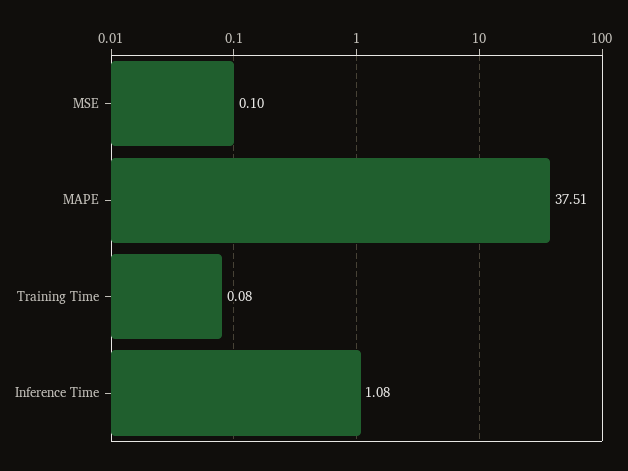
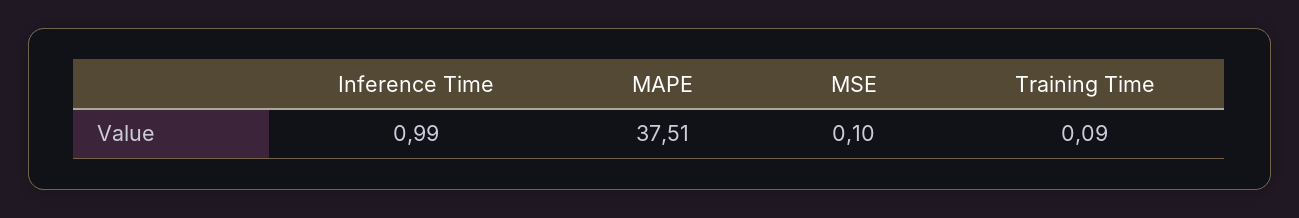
Training Time: 0.08 -> 0.09
Inference Time: 1.08 -> 0.99

